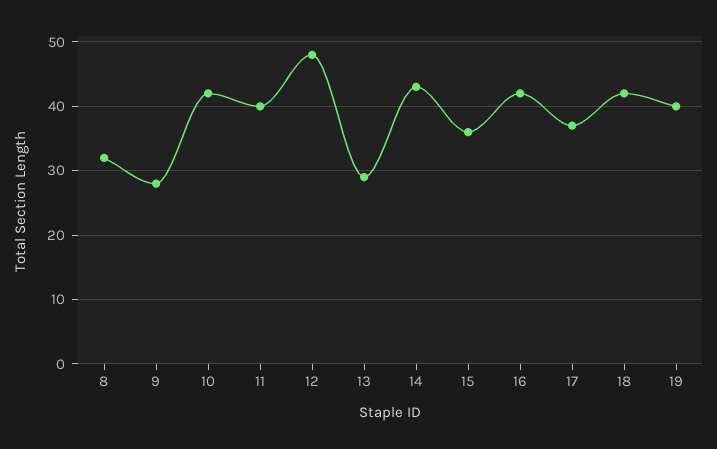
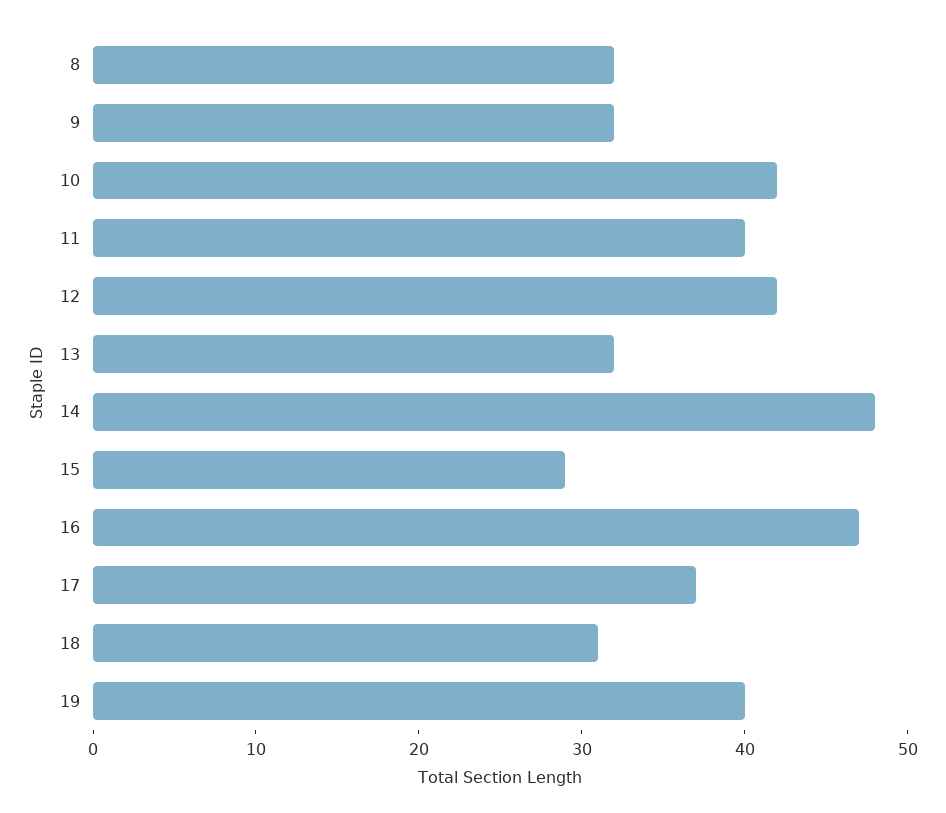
9: 28 -> 32
12: 48 -> 42
13: 29 -> 32
14: 43 -> 48
15: 36 -> 29
16: 42 -> 47
18: 42 -> 31

